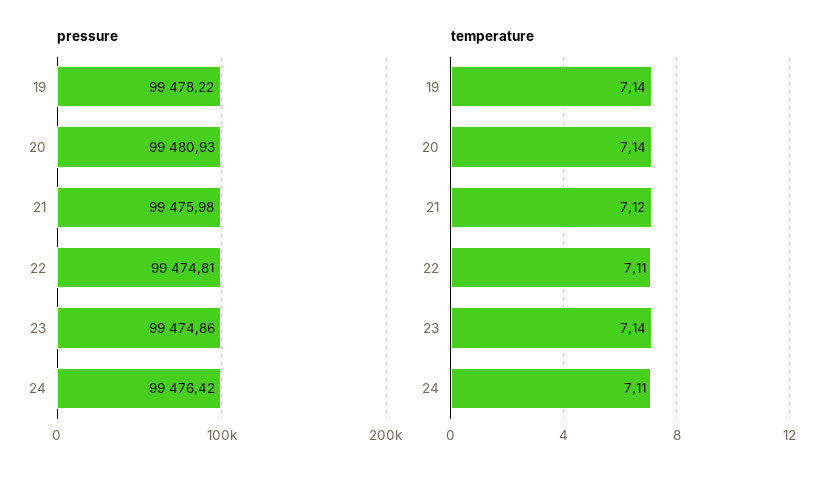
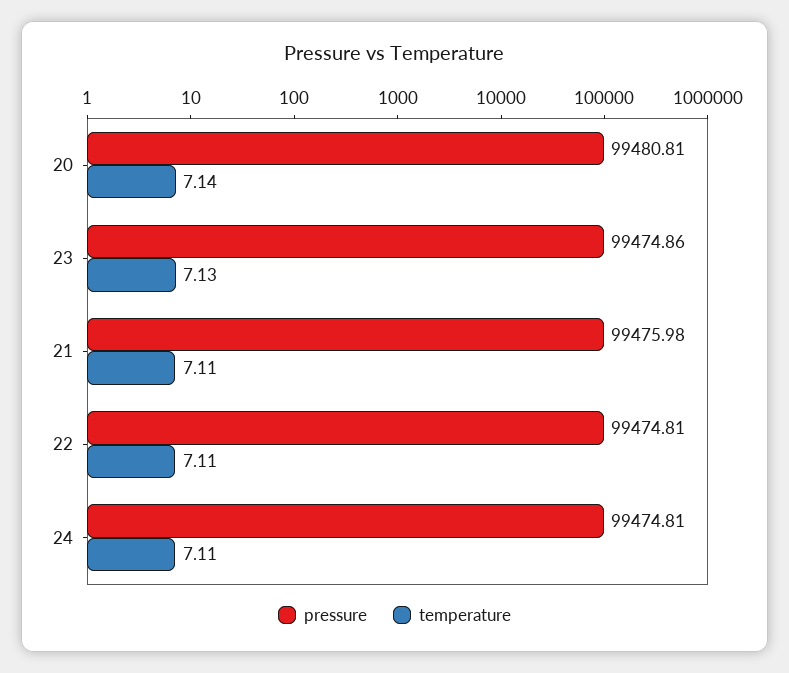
pressure, 19: 99478.22 -> none
pressure, 20: 99480.93 -> 99480.81
pressure, 24: 99476.42 -> 99474.81
temperature, 19: 7.14 -> none
temperature, 21: 7.12 -> 7.11
temperature, 23: 7.14 -> 7.13

